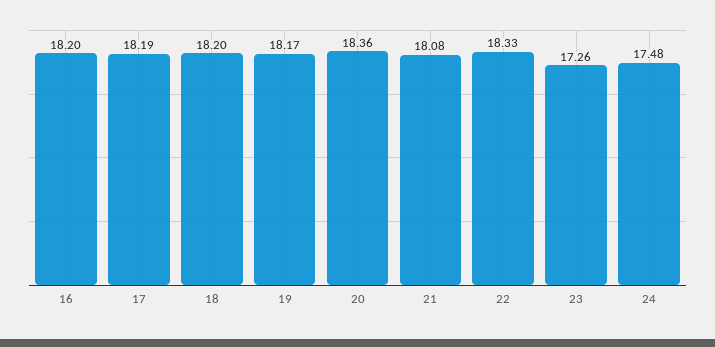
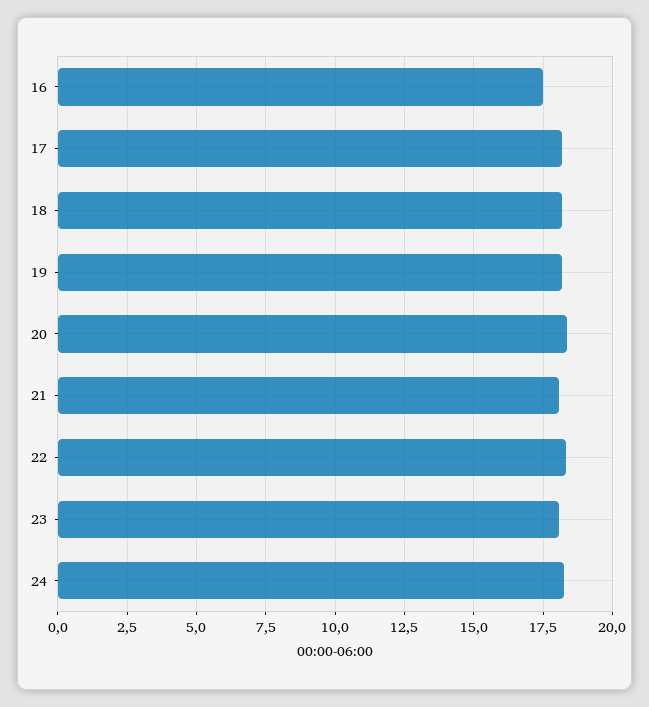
16: 18.2 -> 17.5
23: 17.26 -> 18
24: 17.48 -> 18.25

